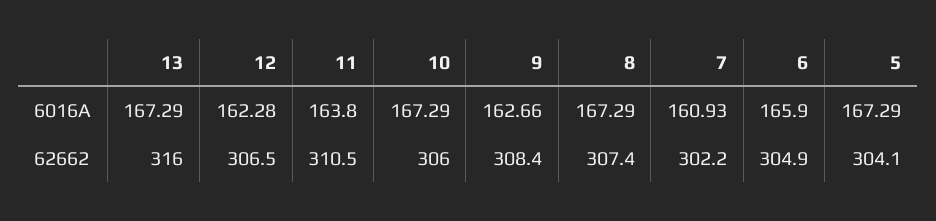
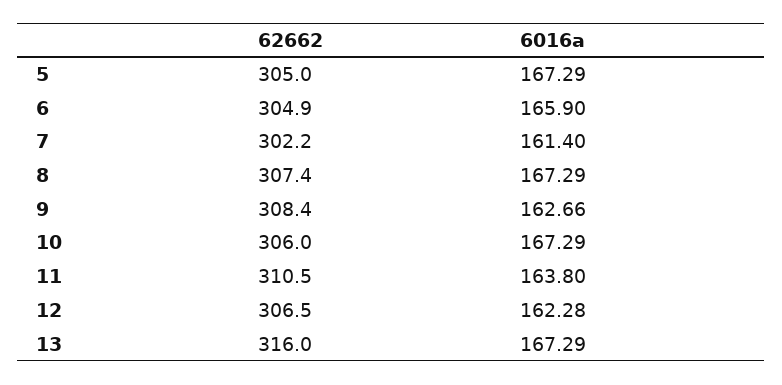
7, 6016A: 160.93 -> 161.4
5, 62662: 304.1 -> 305

